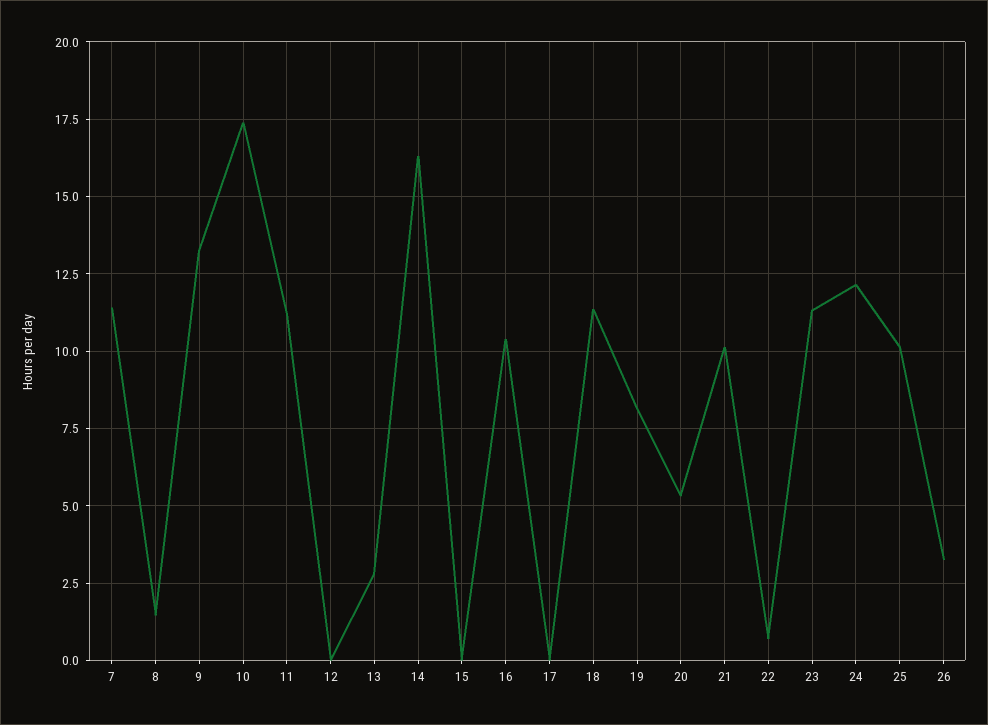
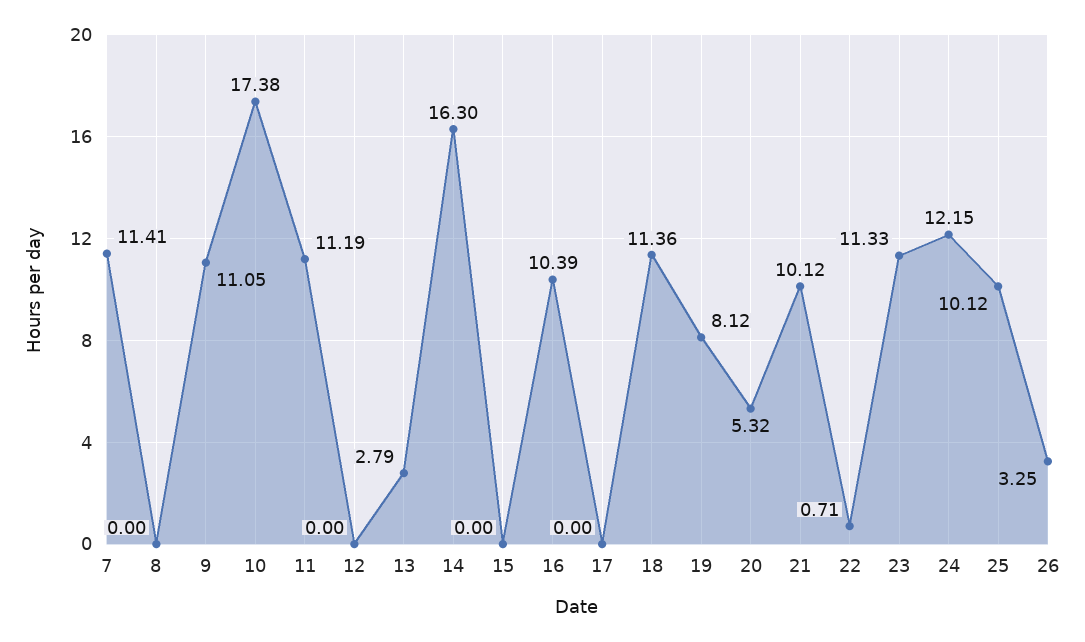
8: 1.5 -> 0
9: 13.25 -> 11.05

